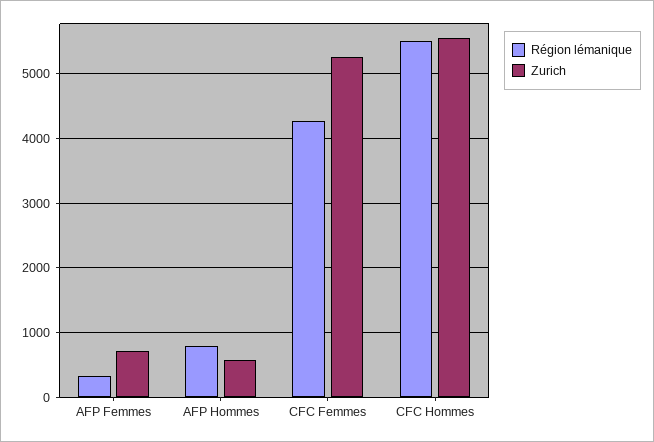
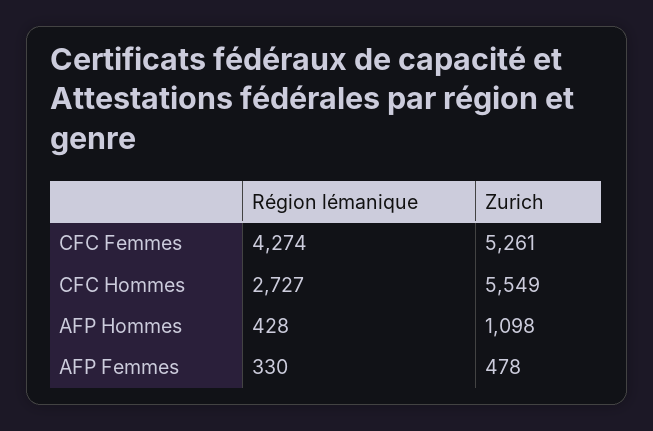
Zurich, AFP Femmes: 700 -> 478
Région lémanique, AFP Hommes: 800 -> 428
Zurich, AFP Hommes: 600 -> 1098
Région lémanique, CFC Hommes: 5500 -> 2727

